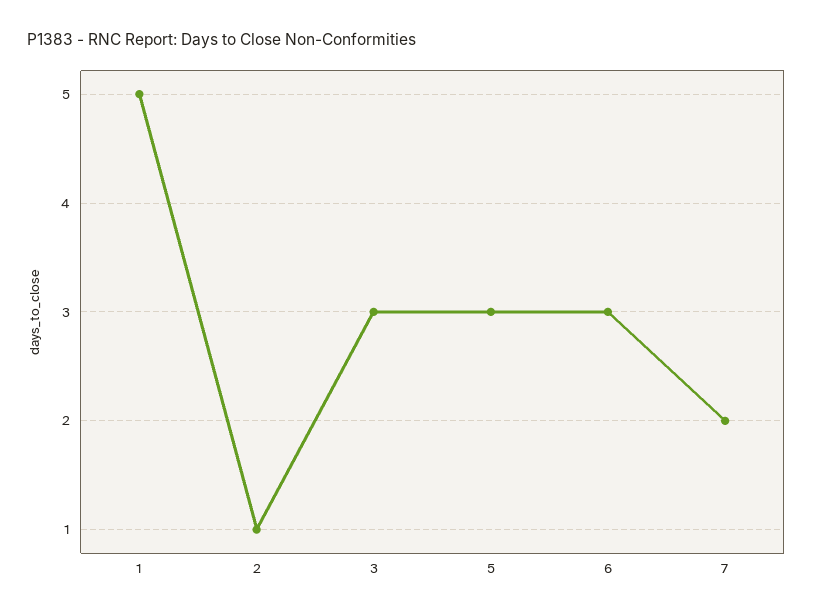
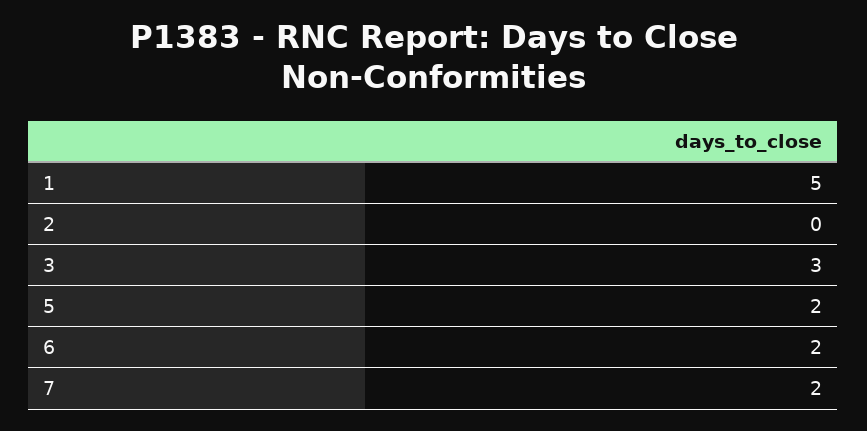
2: 1 -> 0
5: 3 -> 2
6: 3 -> 2

